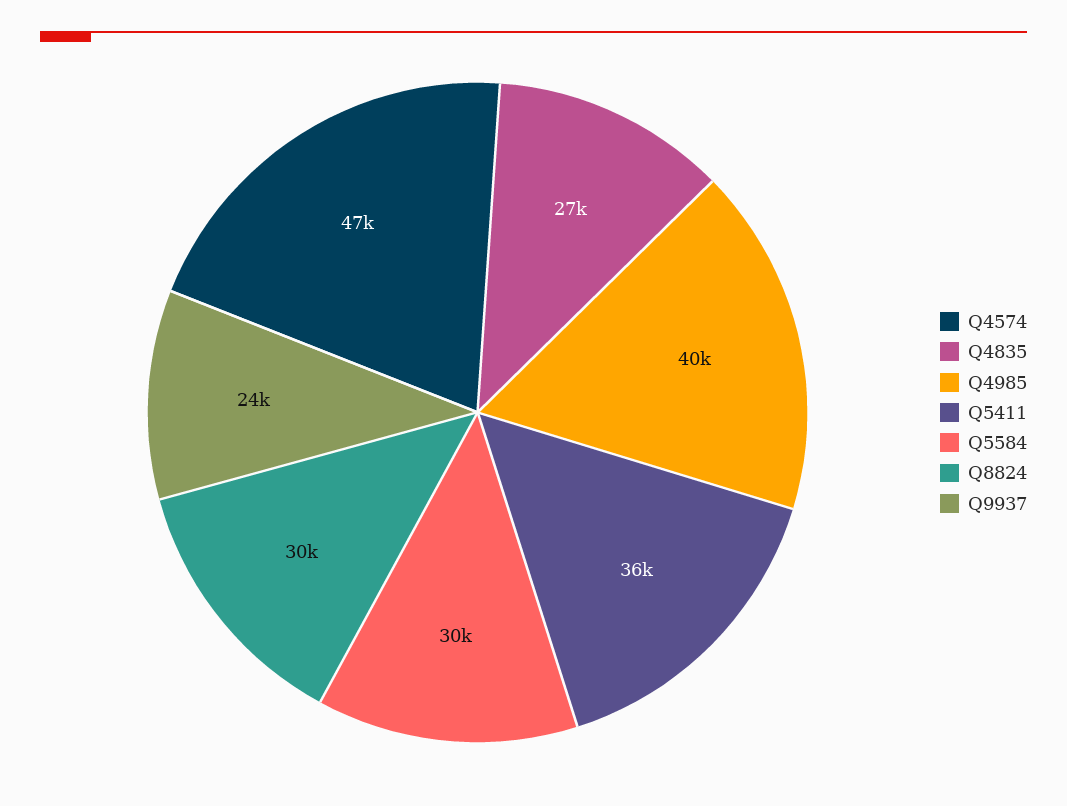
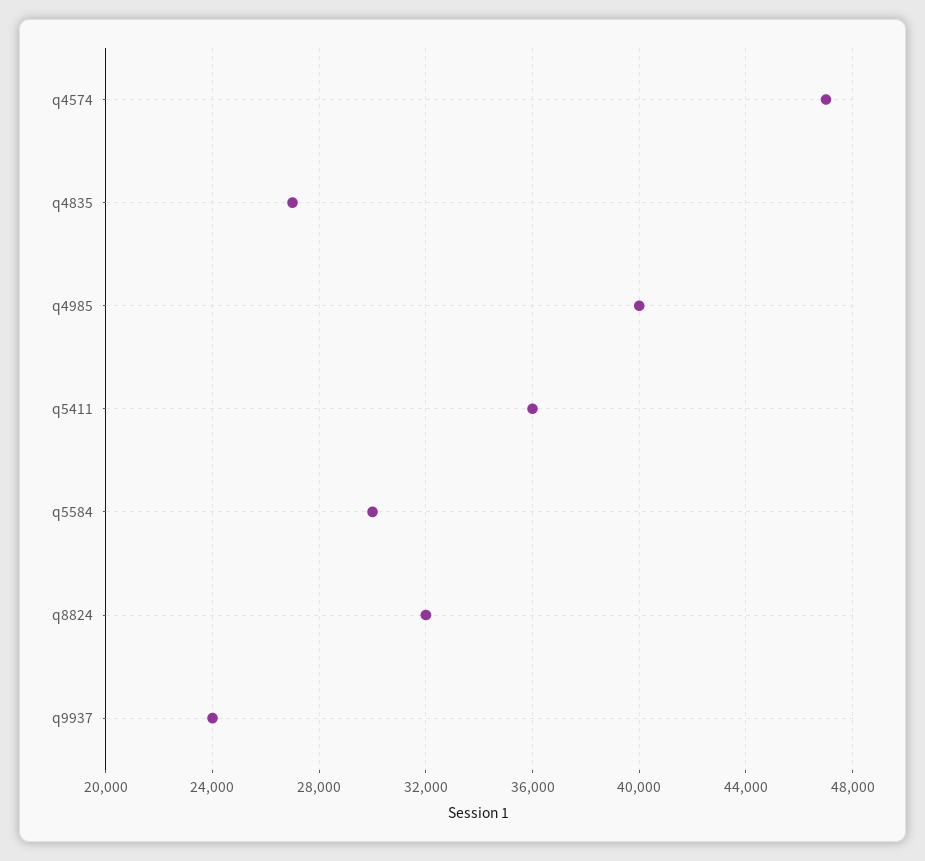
Q8824: 30000 -> 32000

